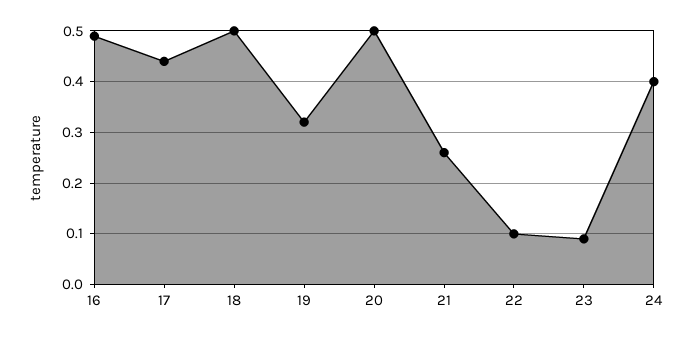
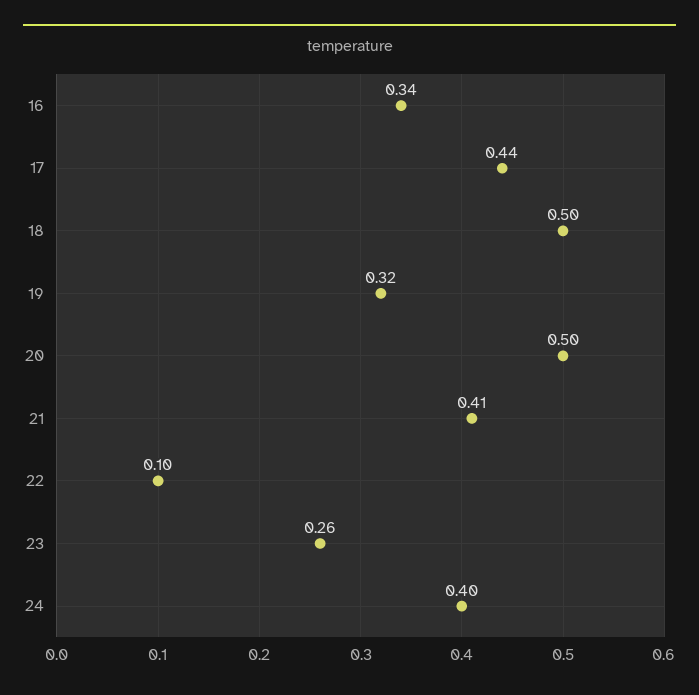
16: 0.5 -> 0.34
21: 0.25 -> 0.41
23: 0.1 -> 0.26

